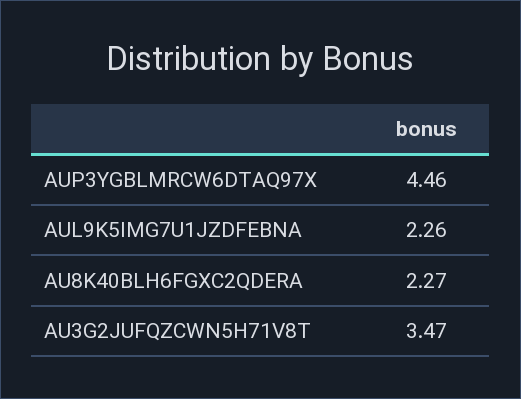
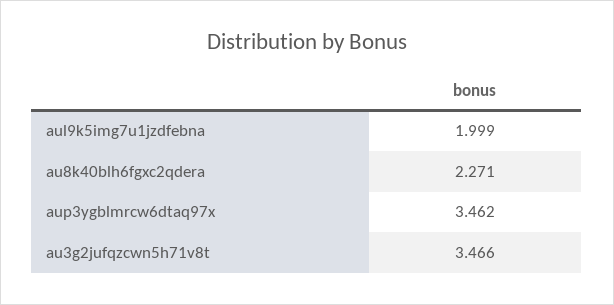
AUP3YGBLMRCW6DTAQ97X: 4.46 -> 3.462
AUL9K5IMG7U1JZDFEBNA: 2.26 -> 1.999

